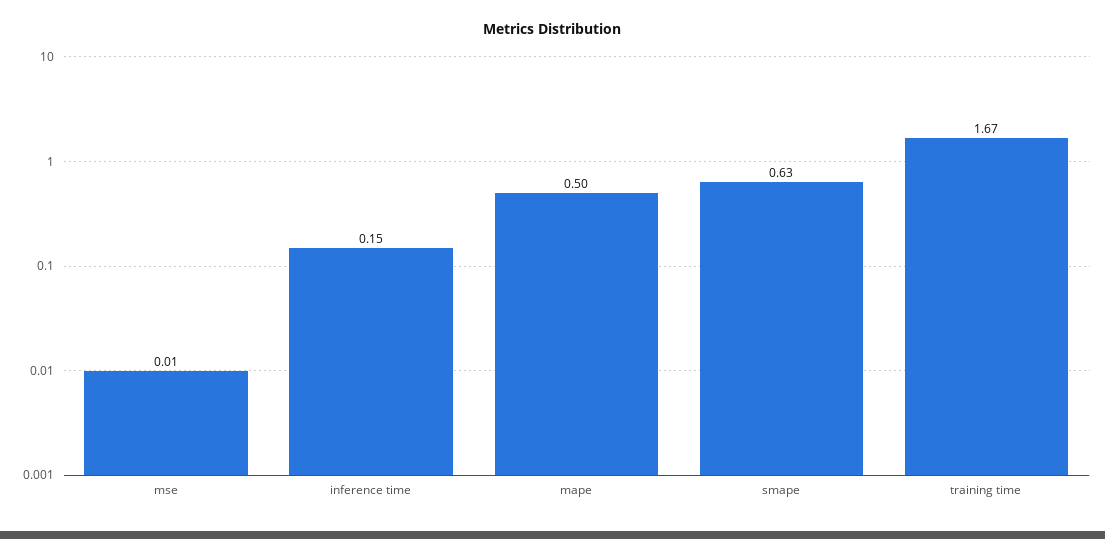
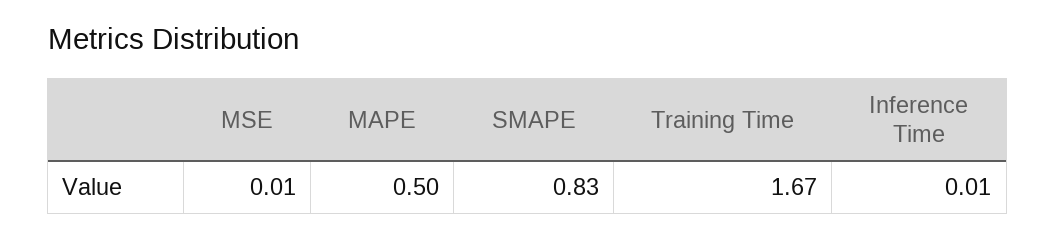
inference time: 0.15 -> 0.01
smape: 0.63 -> 0.83

